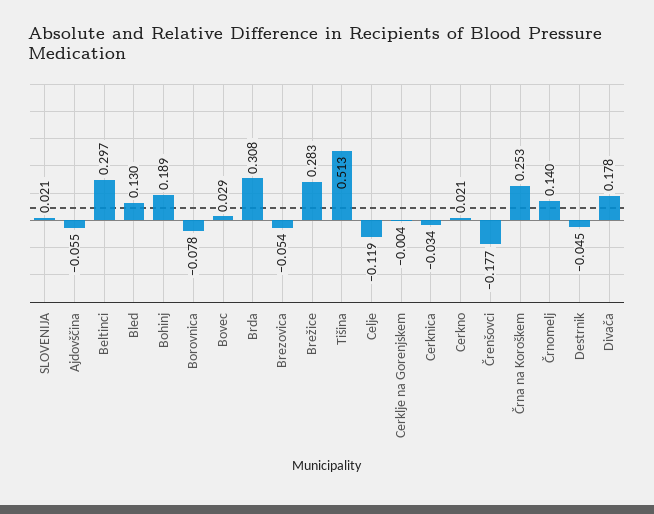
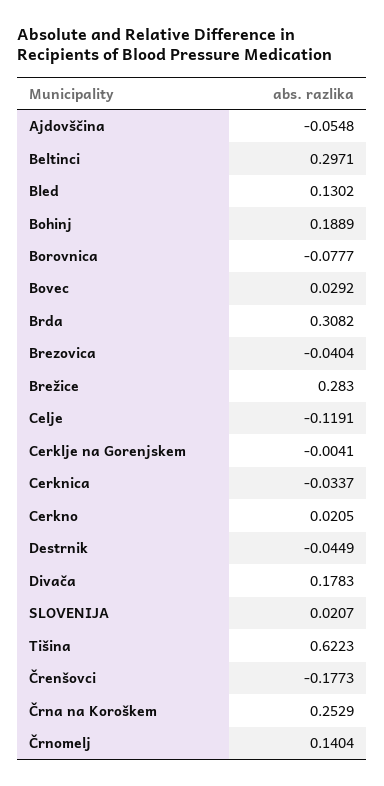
Brezovica: -0.054 -> -0.0404
Tišina: 0.513 -> 0.6223

